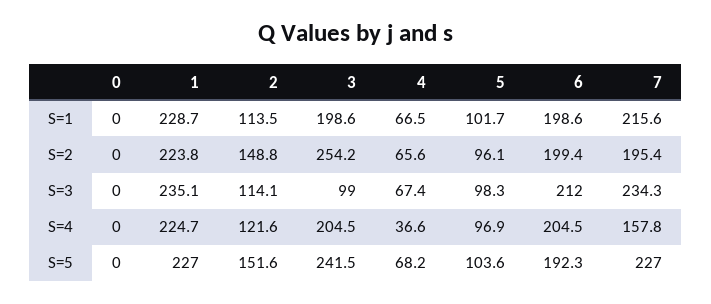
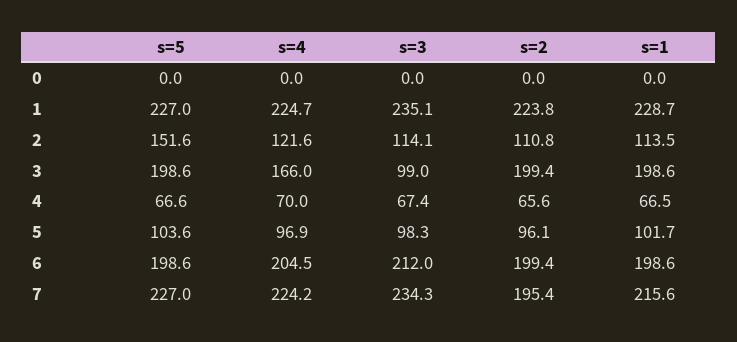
2, S=2: 148.8 -> 110.8
3, S=2: 254.2 -> 199.4
3, S=4: 204.5 -> 166
4, S=4: 36.6 -> 70
7, S=4: 157.8 -> 224.2
3, S=5: 241.5 -> 198.6
4, S=5: 68.2 -> 66.6
6, S=5: 192.3 -> 198.6

